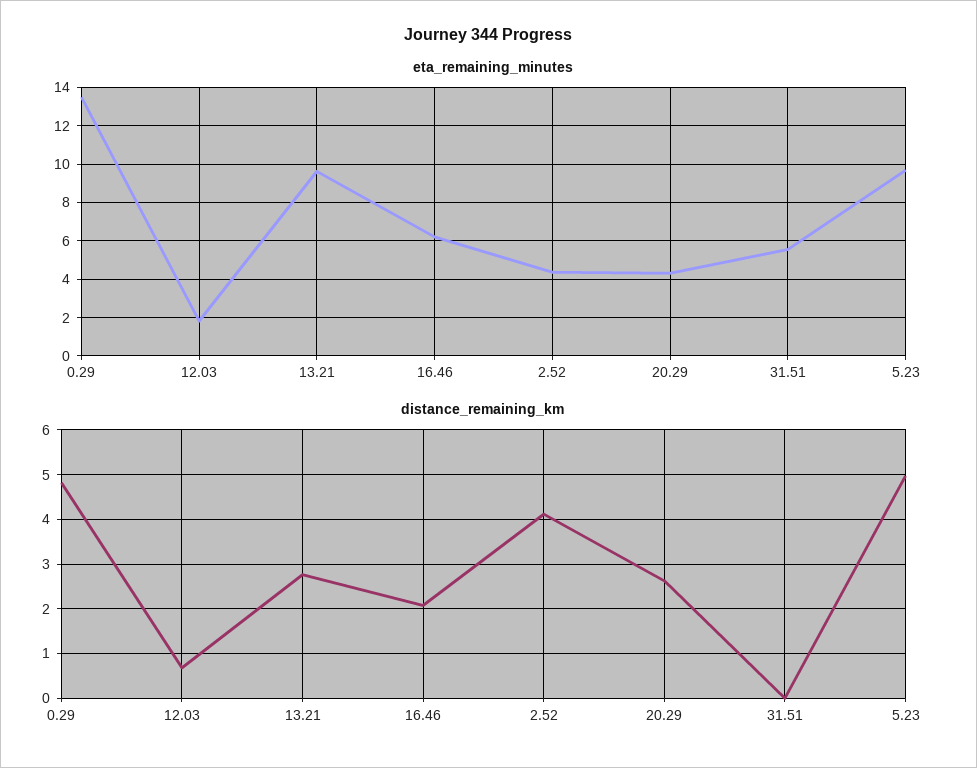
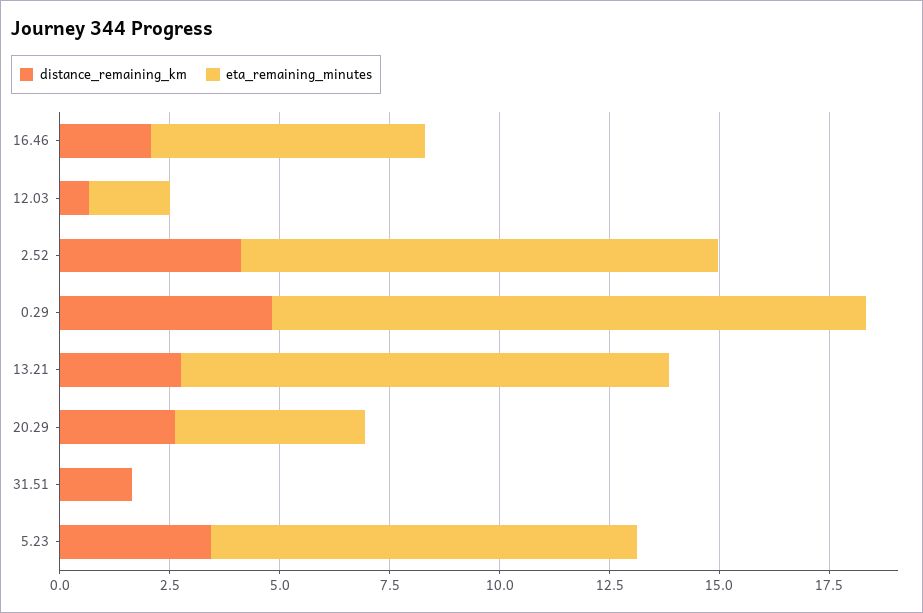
eta_remaining_minutes, 13.21: 9.5 -> 11
eta_remaining_minutes, 2.52: 4.5 -> 11
eta_remaining_minutes, 31.51: 5.5 -> 0
distance_remaining_km, 31.51: 0 -> 1.5
distance_remaining_km, 5.23: 5 -> 3.5

